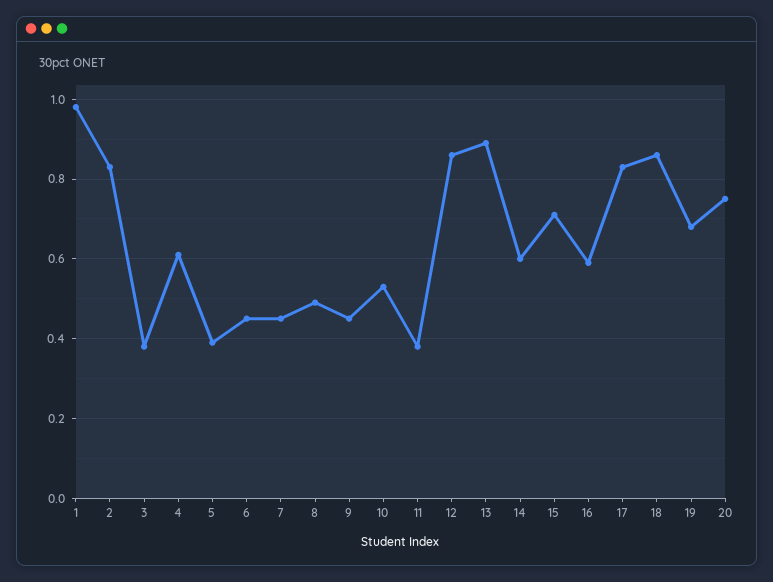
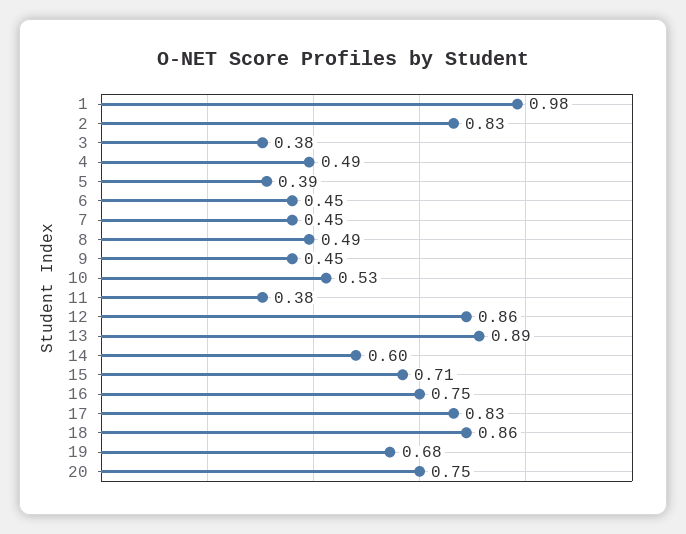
4: 0.6 -> 0.49
16: 0.6 -> 0.75

